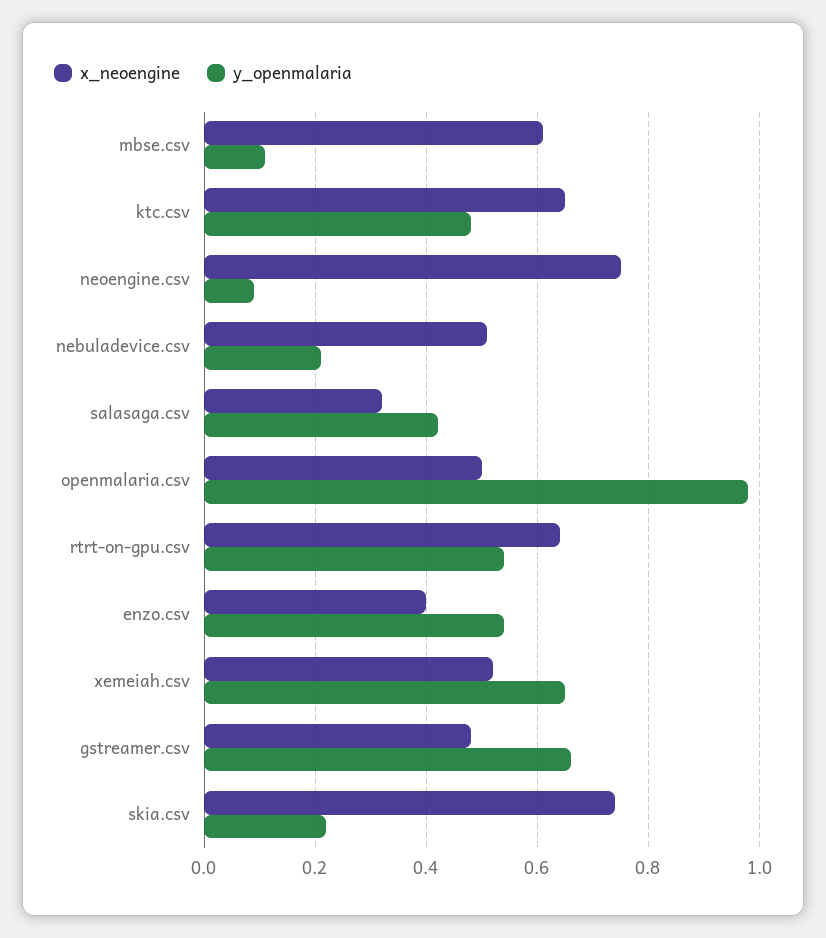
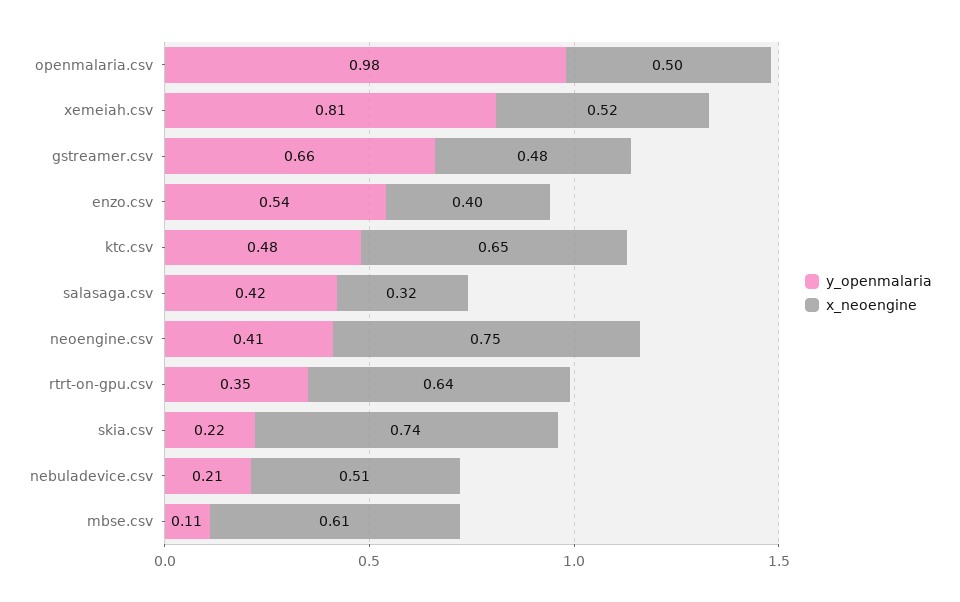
y_openmalaria, neoengine.csv: 0.1 -> 0.41
y_openmalaria, rtrt-on-gpu.csv: 0.55 -> 0.35
y_openmalaria, xemeiah.csv: 0.65 -> 0.81

